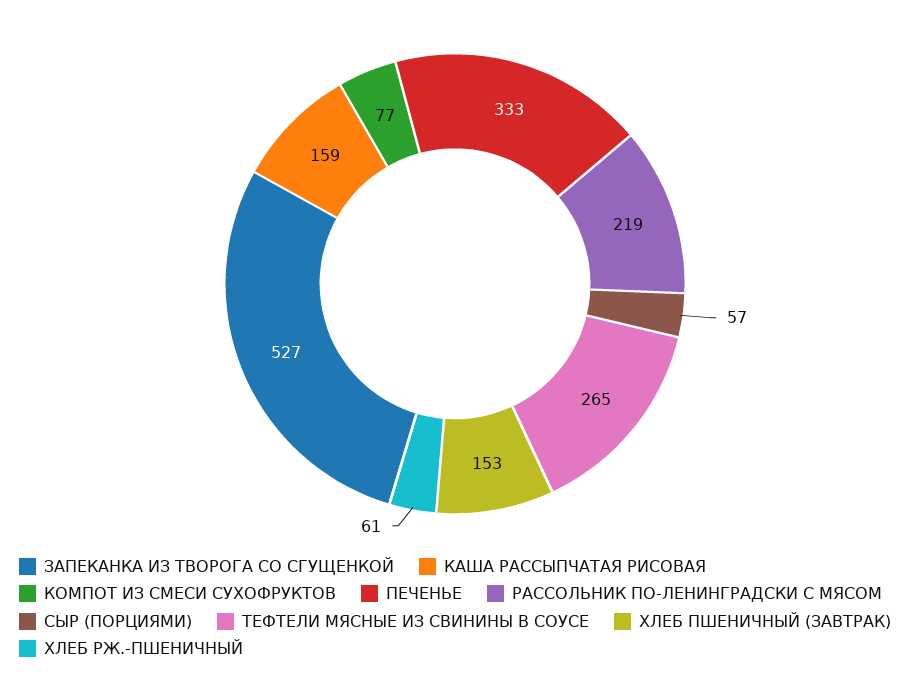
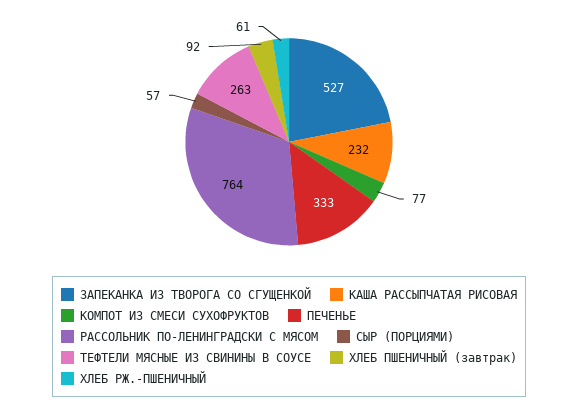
КАША РАССЫПЧАТАЯ РИСОВАЯ: 159 -> 232
РАССОЛЬНИК ПО-ЛЕНИНГРАДСКИ С МЯСОМ: 219 -> 764
ТЕФТЕЛИ МЯСНЫЕ ИЗ СВИНИНЫ В СОУСЕ: 265 -> 263
ХЛЕБ ПШЕНИЧНЫЙ (ЗАВТРАК): 153 -> 92

